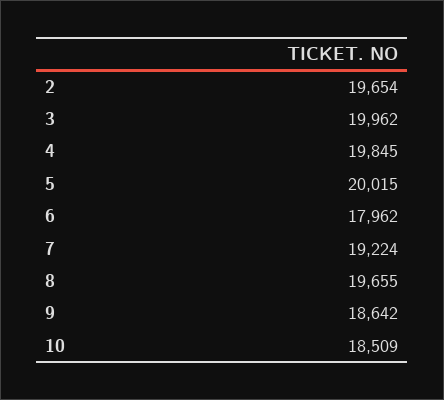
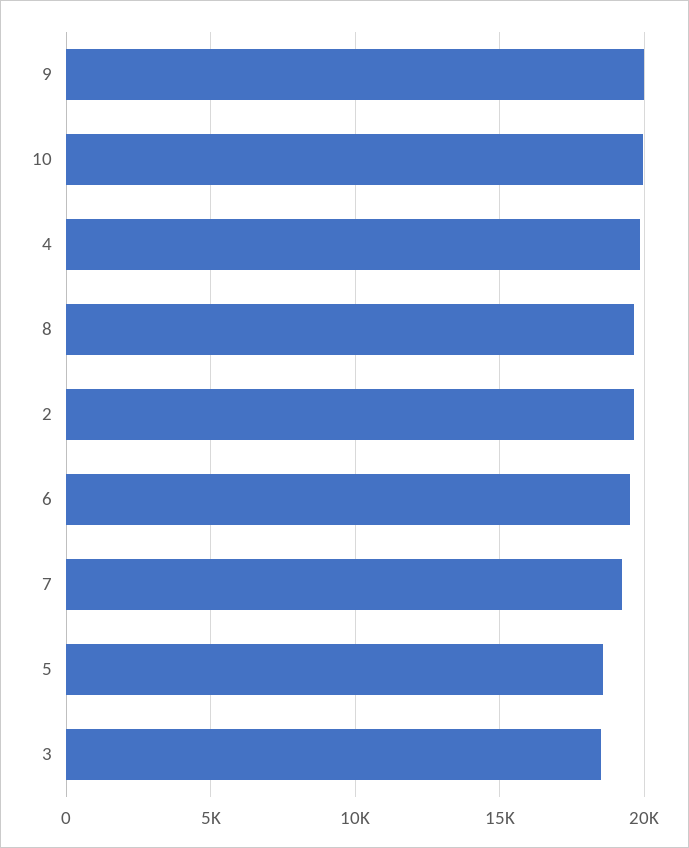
3: 19962 -> 18500
5: 20015 -> 18500
6: 17962 -> 19500
9: 18642 -> 20000
10: 18509 -> 20000

